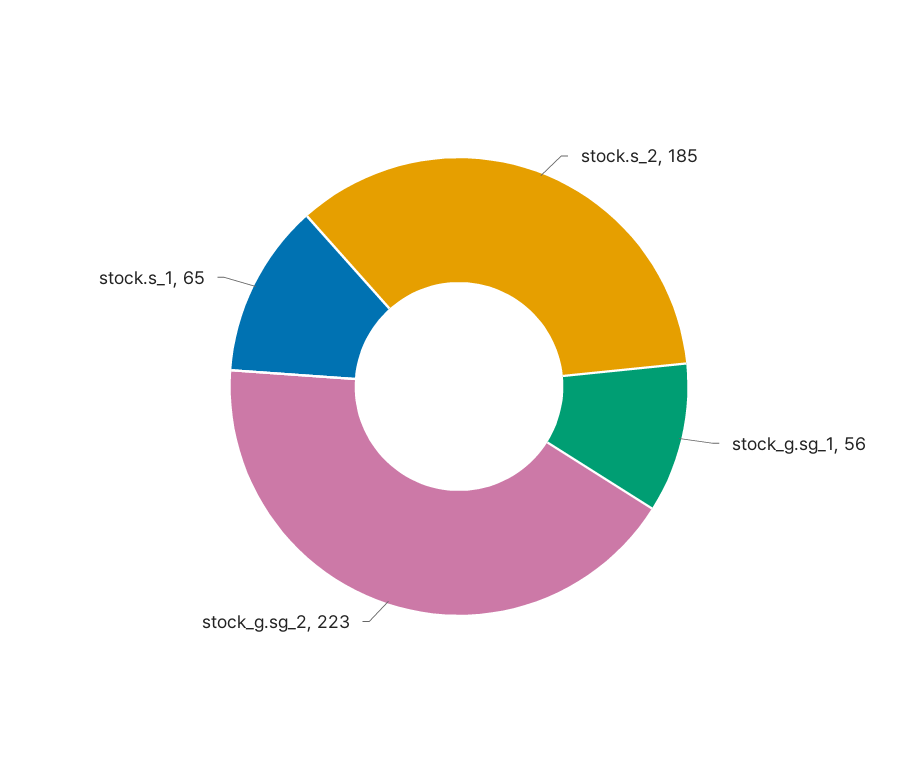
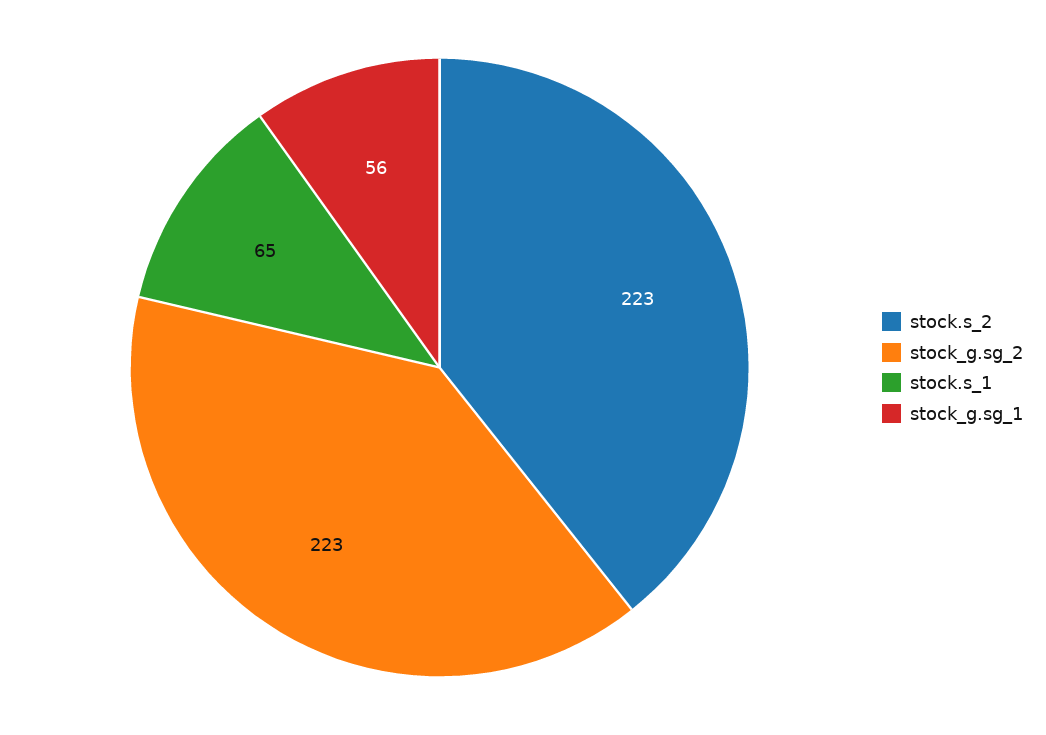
stock.s_2: 185 -> 223

